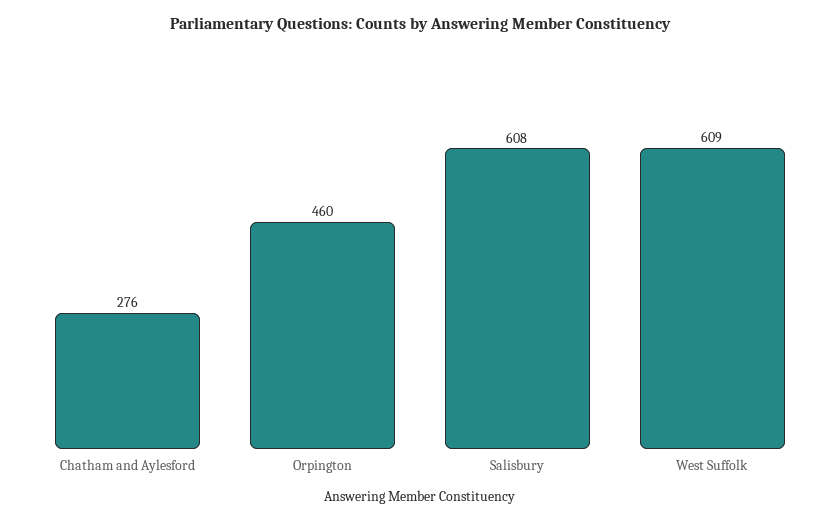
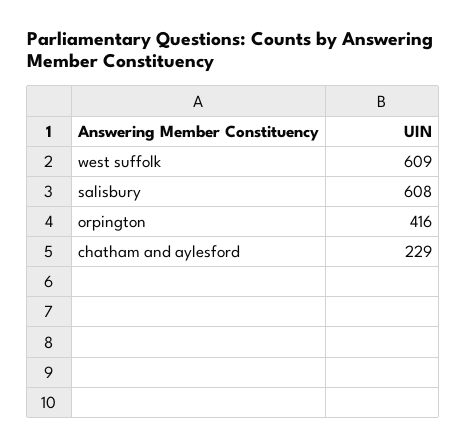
Chatham and Aylesford: 276 -> 229
Orpington: 460 -> 416

